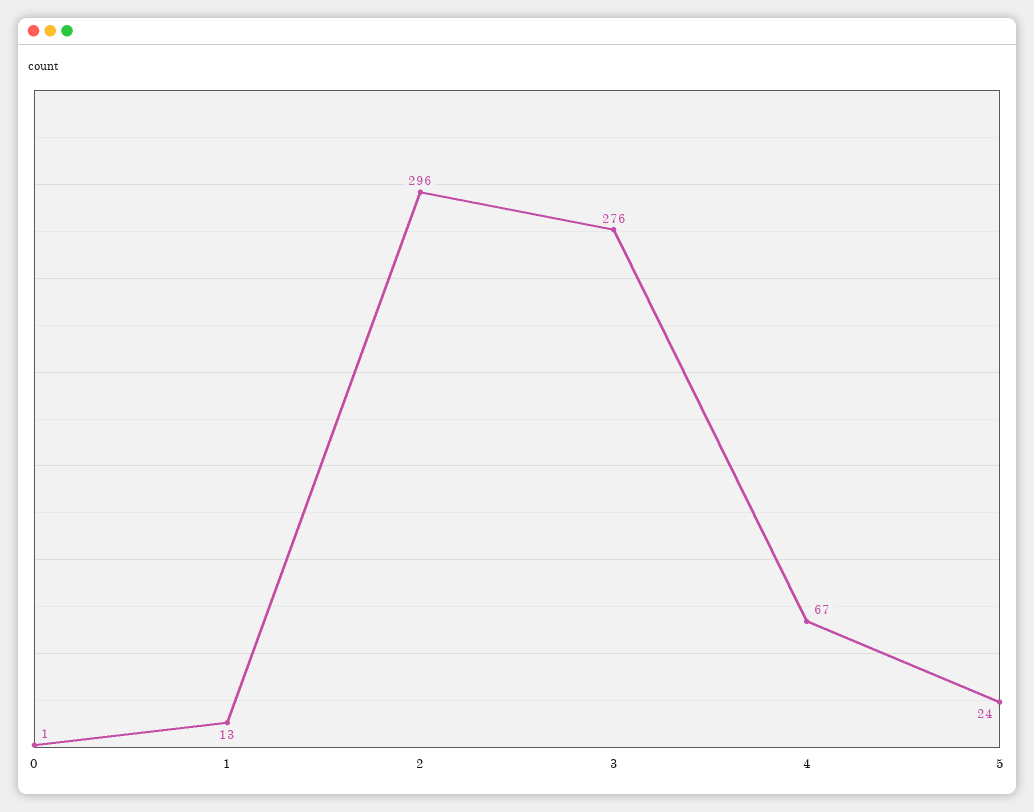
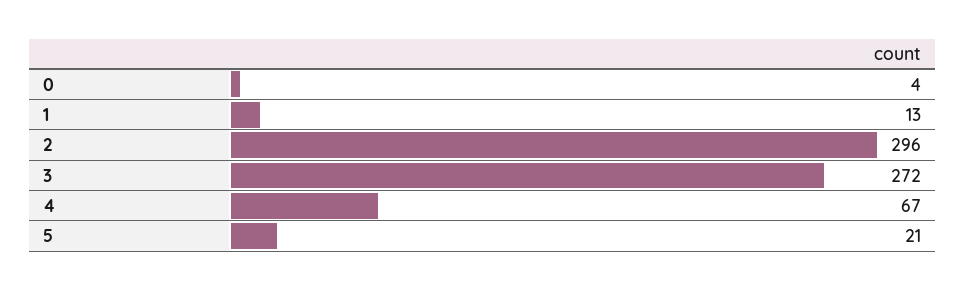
0: 1 -> 4
3: 276 -> 272
5: 24 -> 21

